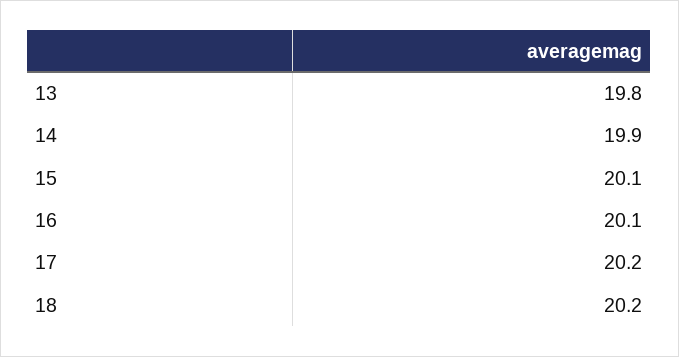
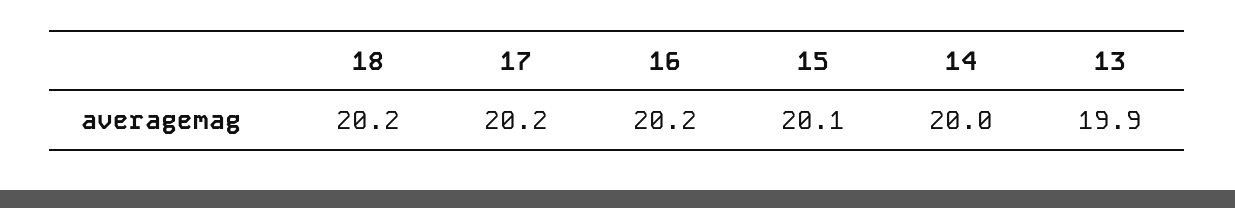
13: 19.8 -> 19.9
14: 19.9 -> 20
16: 20.1 -> 20.2

